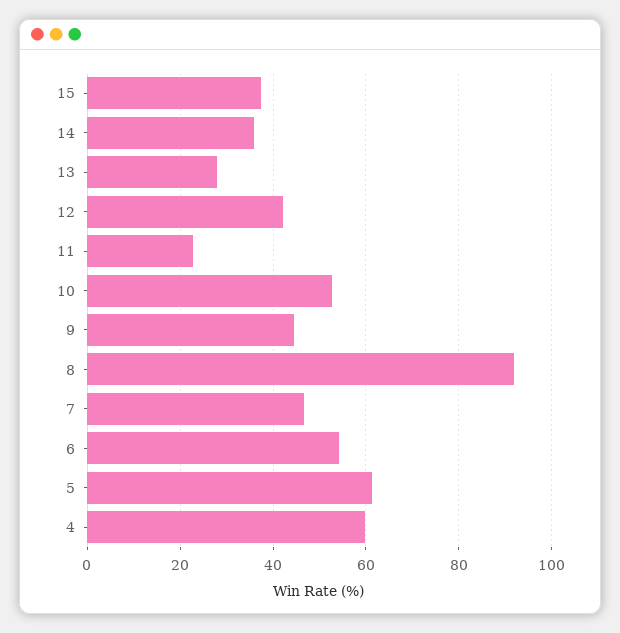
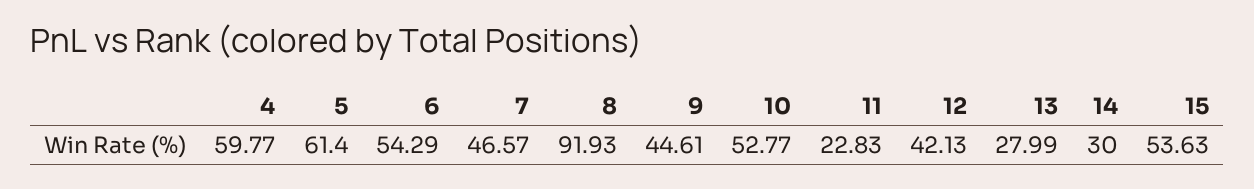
15: 38 -> 53.63
14: 36 -> 30

